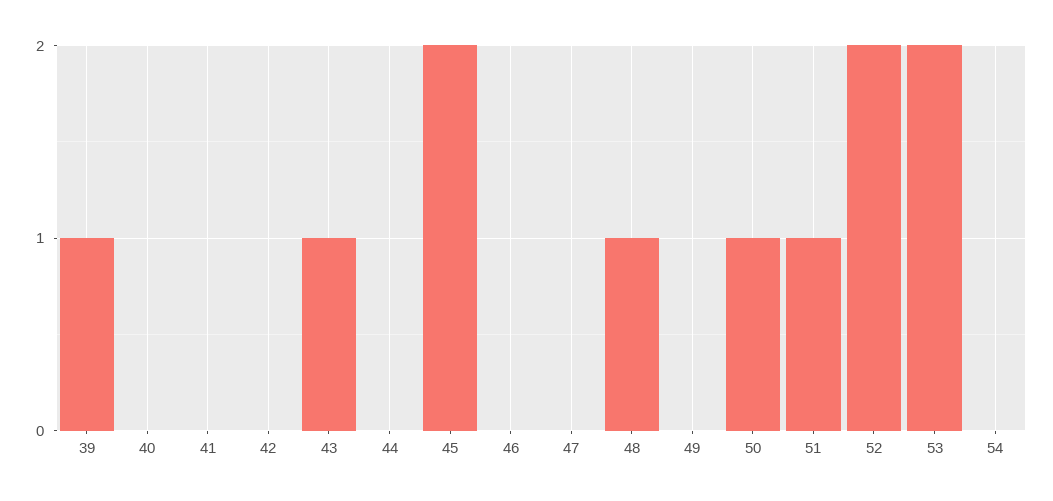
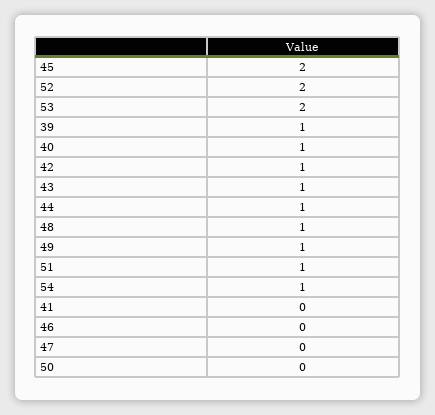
40: 0 -> 1
42: 0 -> 1
44: 0 -> 1
49: 0 -> 1
50: 1 -> 0
54: 0 -> 1

